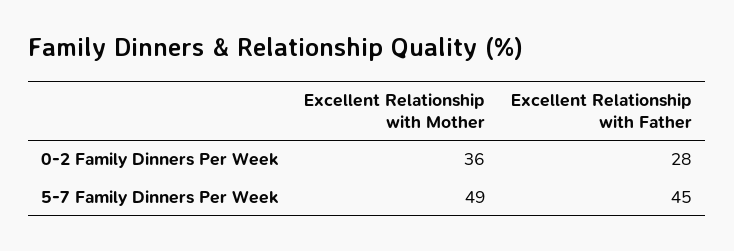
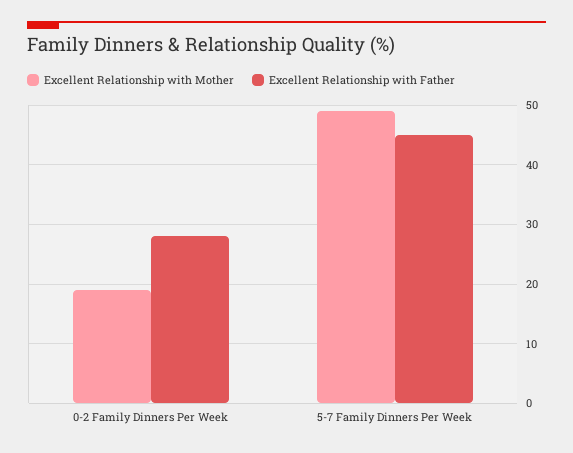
Excellent Relationship with Mother, 0-2 Family Dinners Per Week: 36 -> 20

